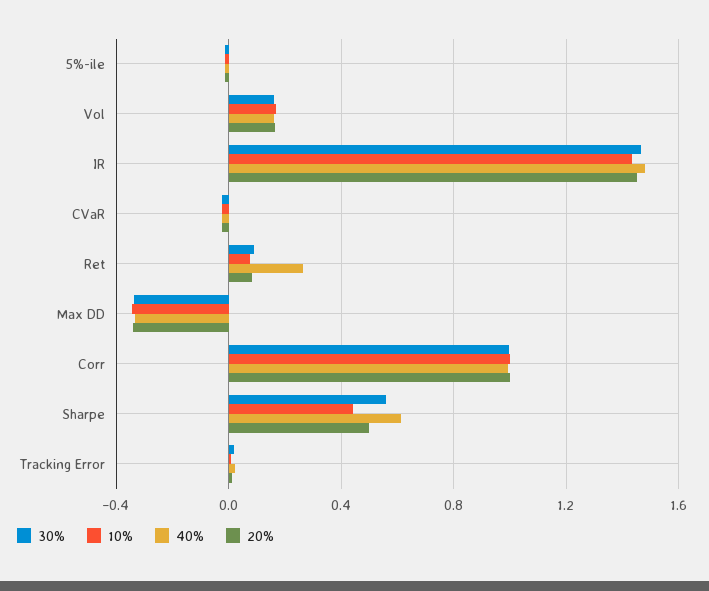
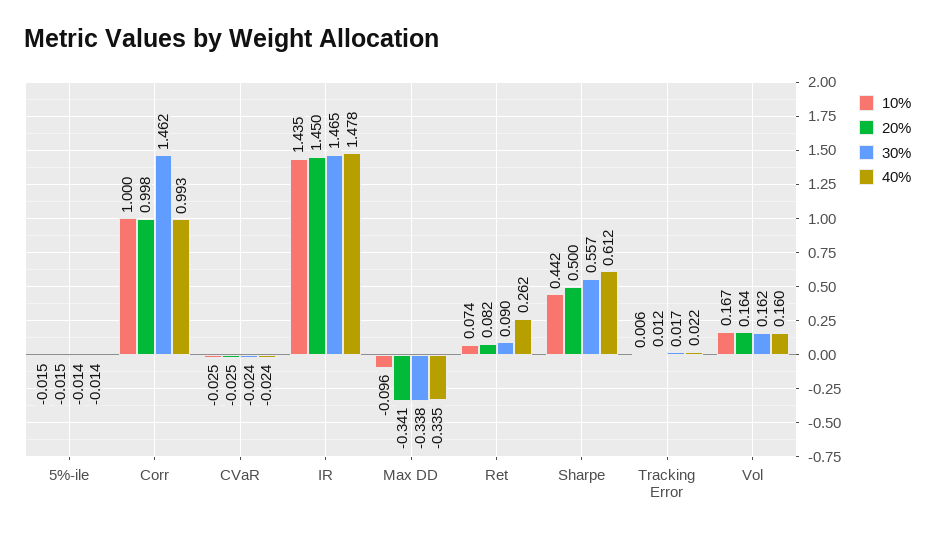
10%, Max DD: -0.35 -> -0.096
30%, Corr: 1 -> 1.462

